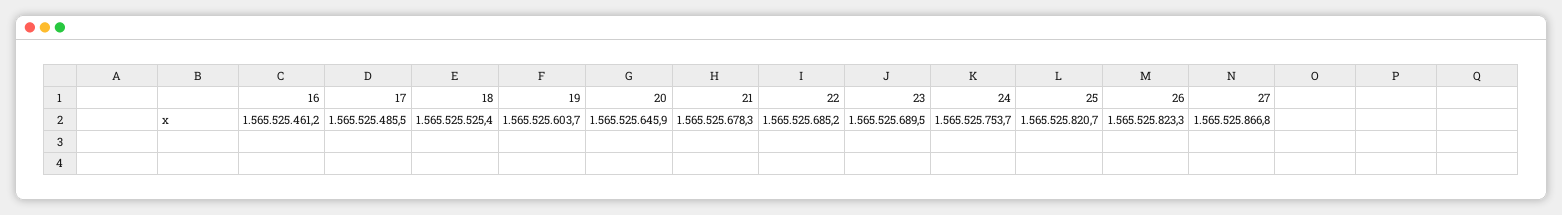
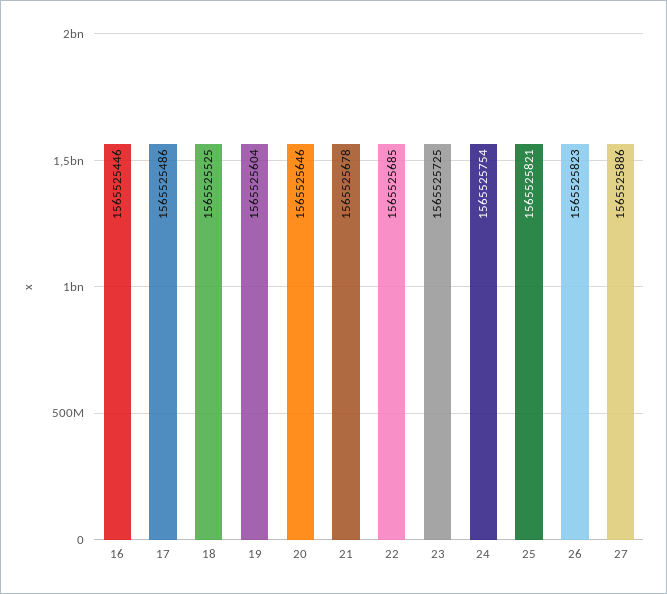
16: 1565525461.2 -> 1565525446
23: 1565525689.5 -> 1565525725
27: 1565525866.8 -> 1565525886

